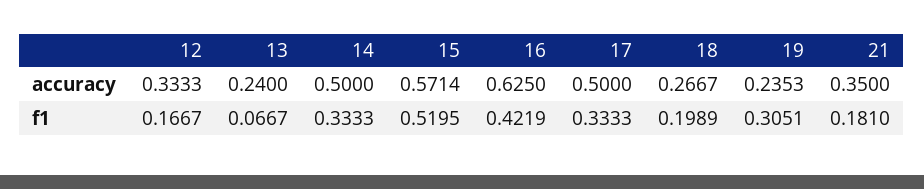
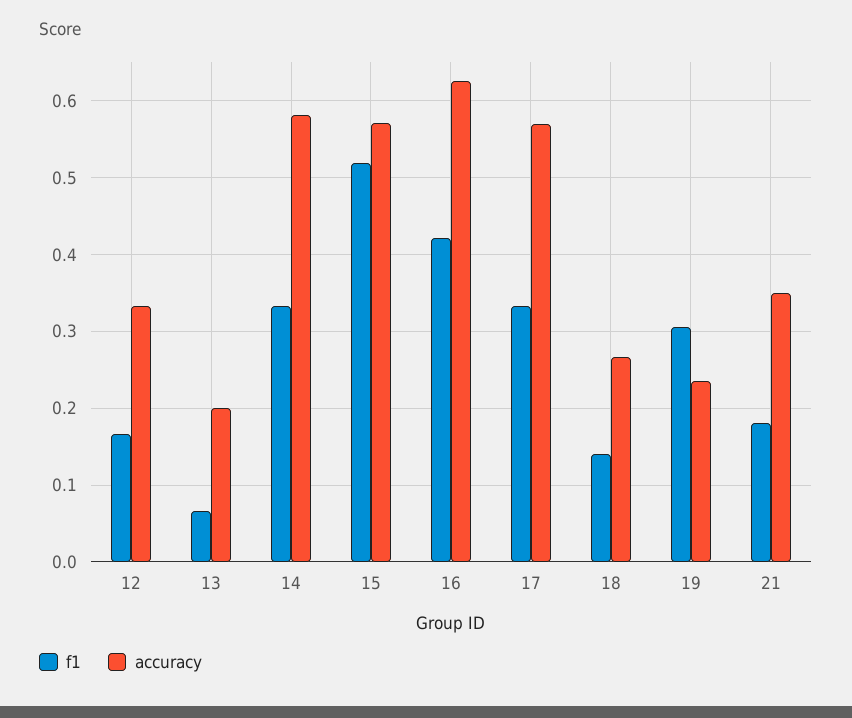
accuracy, 13: 0.24 -> 0.2
accuracy, 14: 0.5 -> 0.58
accuracy, 17: 0.5 -> 0.57
f1, 18: 0.1989 -> 0.14

